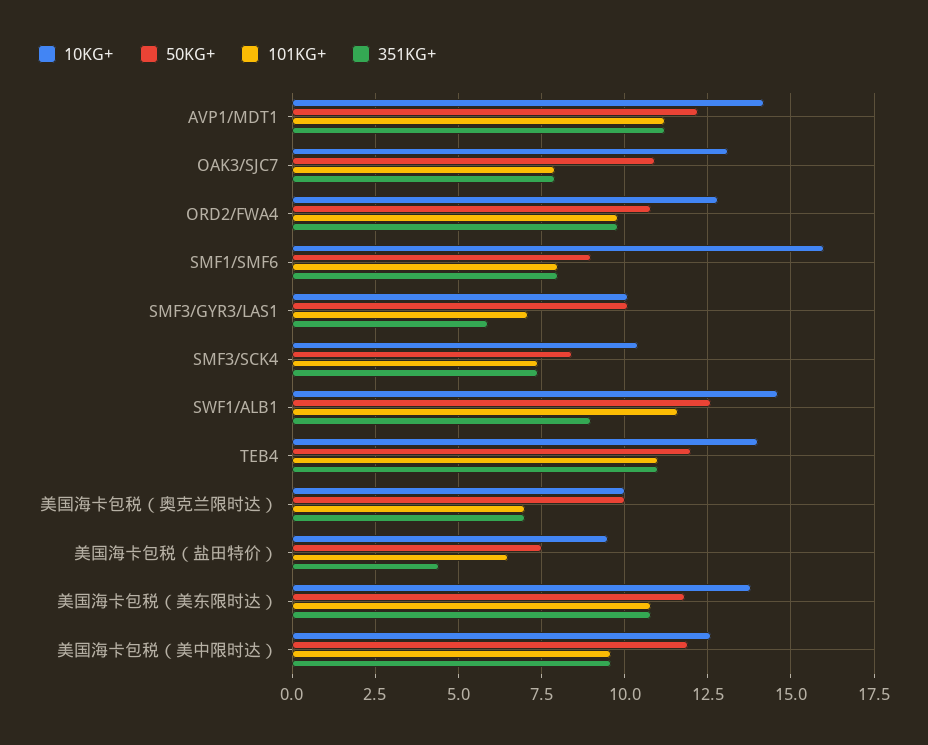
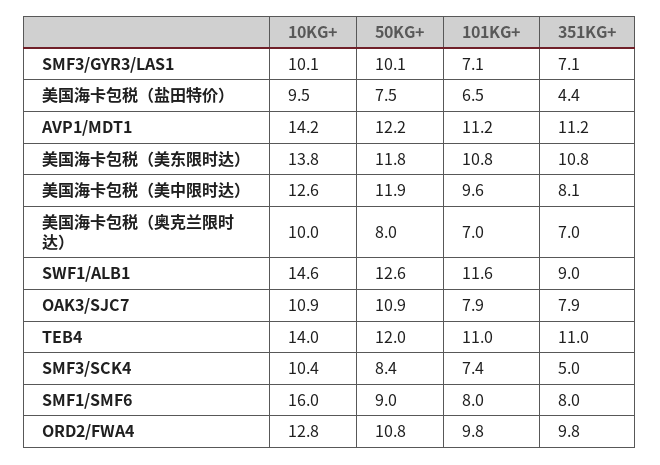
10KG+, OAK3/SJC7: 13 -> 10.9
351KG+, SMF3/GYR3/LAS1: 6 -> 7.1
351KG+, SMF3/SCK4: 7.5 -> 5
50KG+, 美国海卡包税（奥克兰限时达）: 10 -> 8
351KG+, 美国海卡包税（美中限时达）: 9.5 -> 8.1

